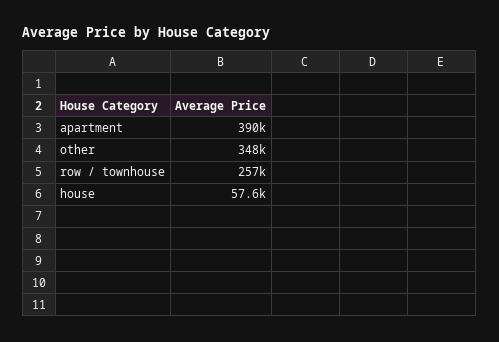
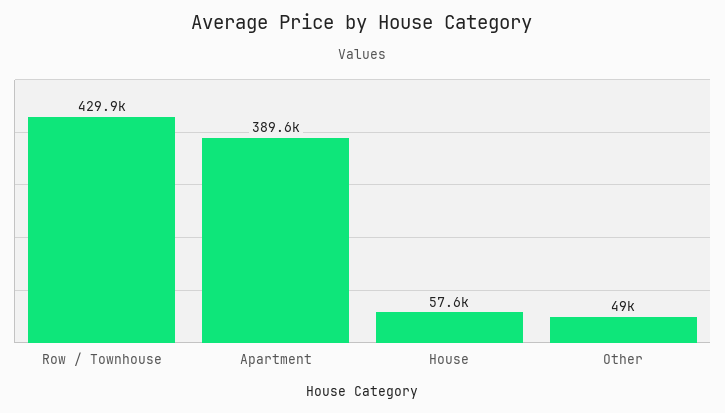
other: 348000 -> 49000
row / townhouse: 257000 -> 429900

